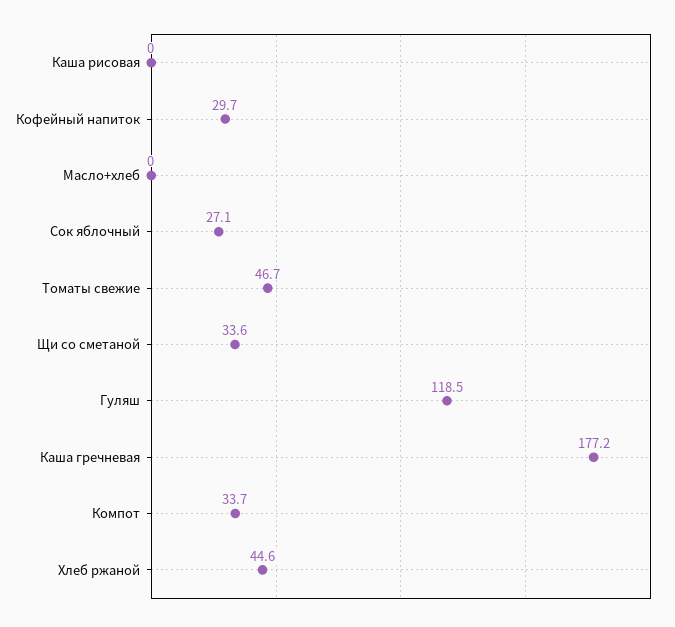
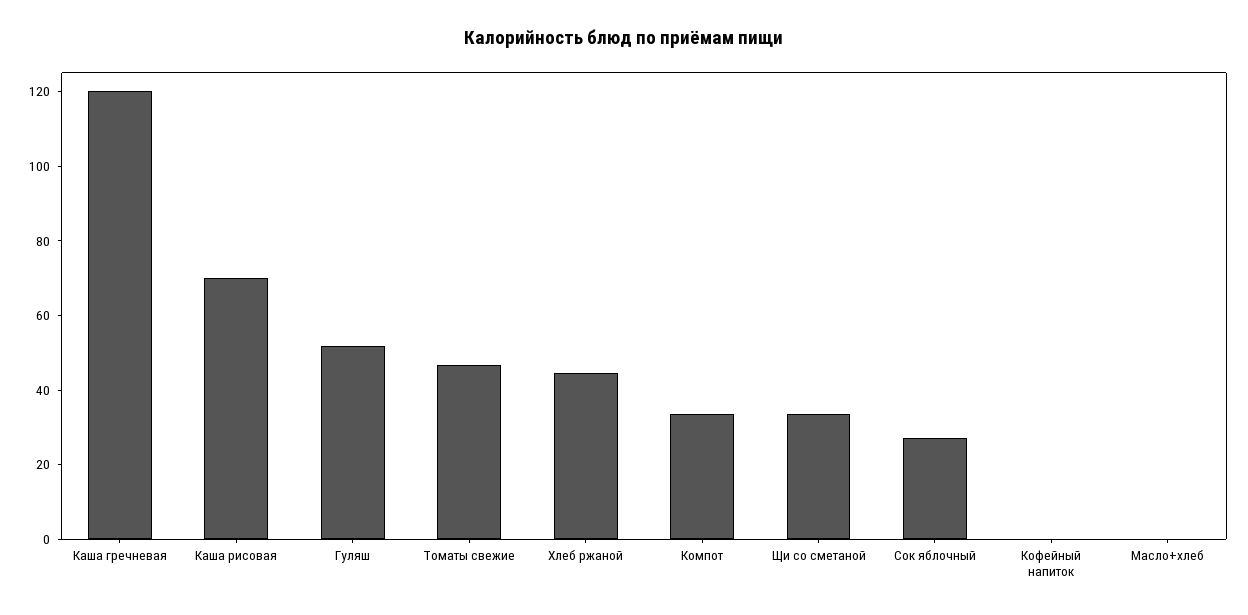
Каша рисовая: 0 -> 70
Кофейный напиток: 29.7 -> 0
Гуляш: 118.5 -> 50
Каша гречневая: 177.2 -> 120

